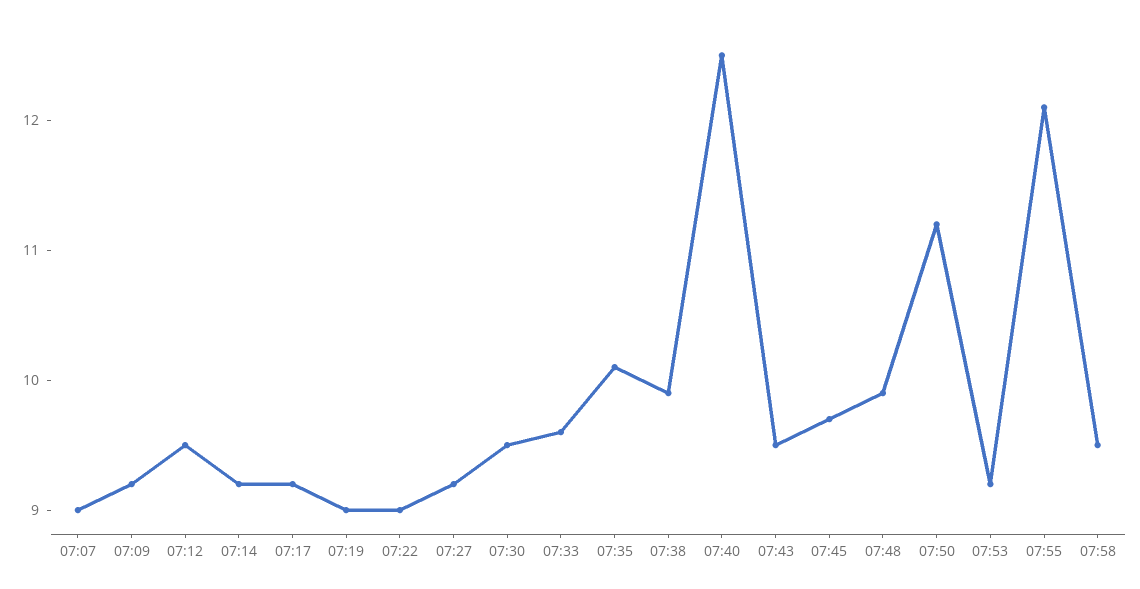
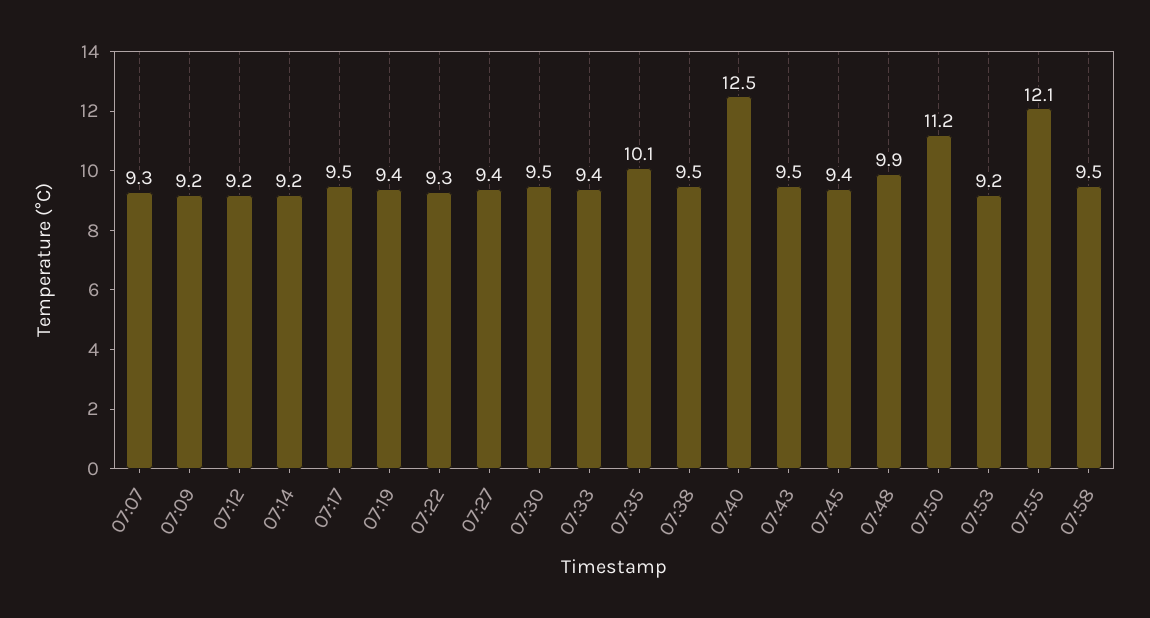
07:07: 9 -> 9.3
07:12: 9.5 -> 9.2
07:17: 9.2 -> 9.5
07:19: 9 -> 9.4
07:22: 9 -> 9.3
07:27: 9.2 -> 9.4
07:33: 9.6 -> 9.4
07:38: 9.9 -> 9.5
07:45: 9.7 -> 9.4

